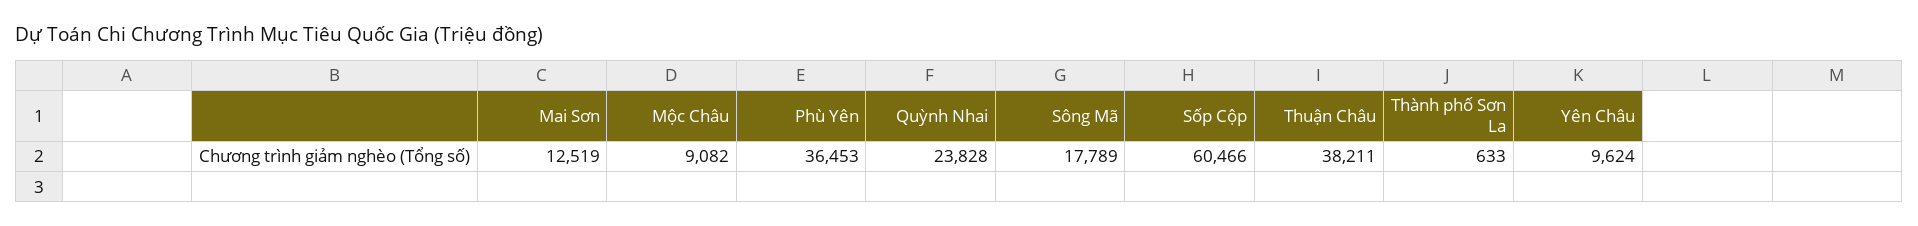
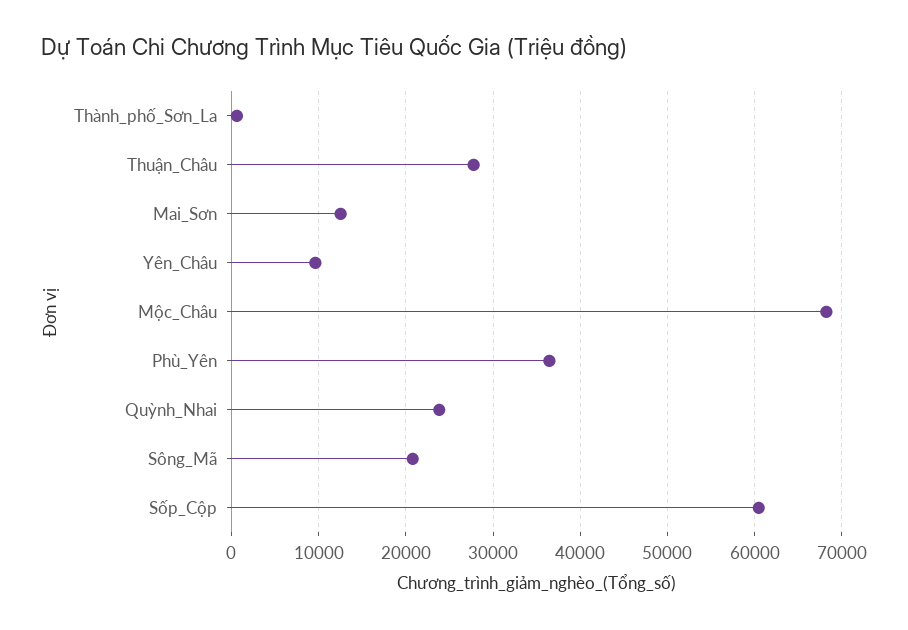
Mộc Châu: 9082 -> 68000
Sông Mã: 17789 -> 21000
Thuận Châu: 38211 -> 28000

